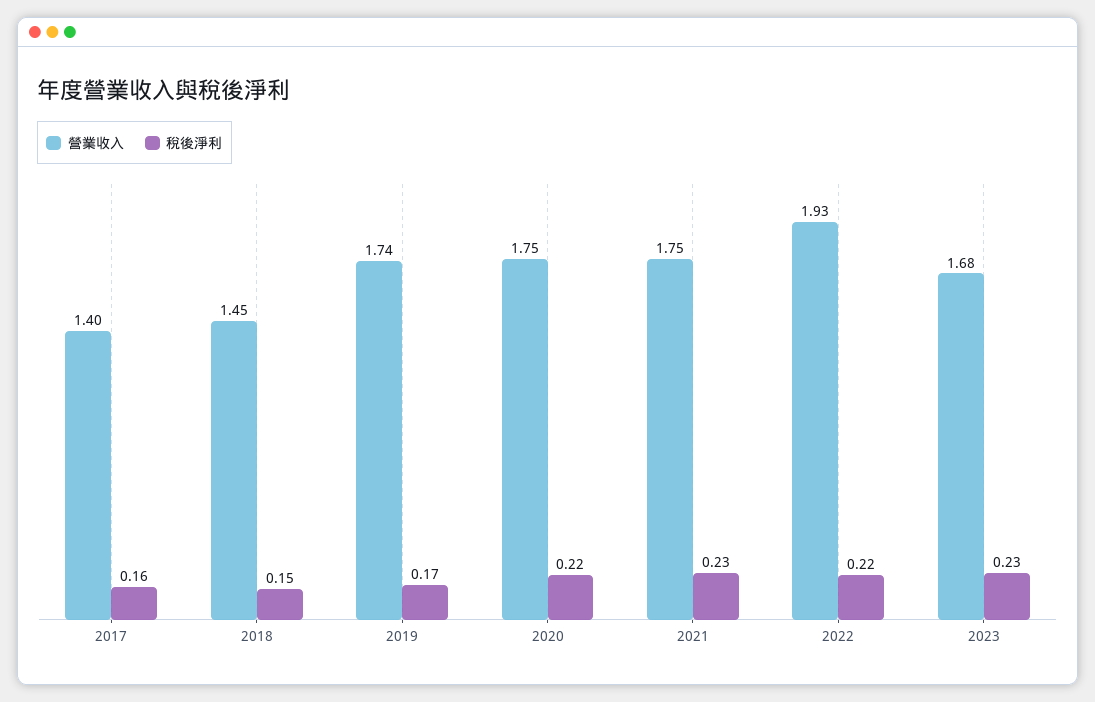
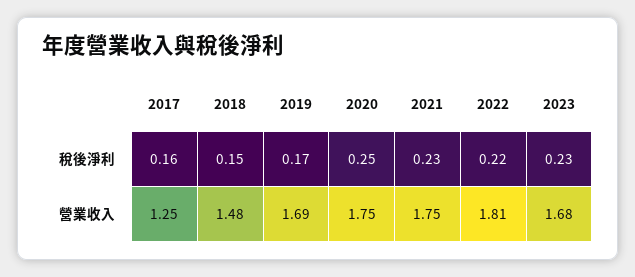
營業收入, 2017: 1.4 -> 1.25
營業收入, 2018: 1.45 -> 1.48
營業收入, 2019: 1.74 -> 1.69
稅後淨利, 2020: 0.22 -> 0.25
營業收入, 2022: 1.93 -> 1.81

